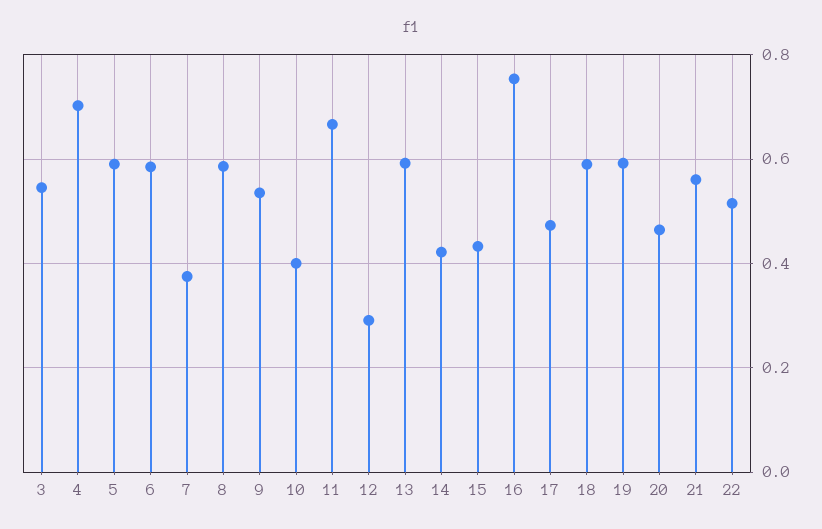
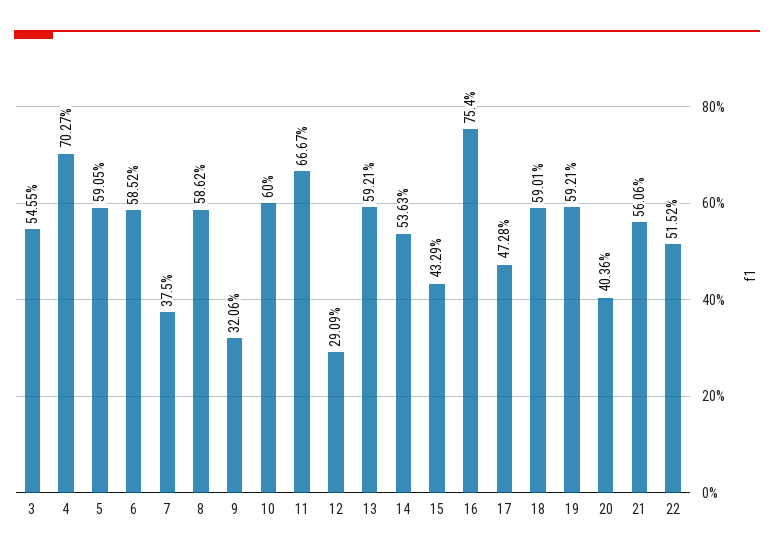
9: 0.54 -> 0.3206
10: 0.4 -> 0.6
14: 0.42 -> 0.5363
20: 0.46 -> 0.4036

